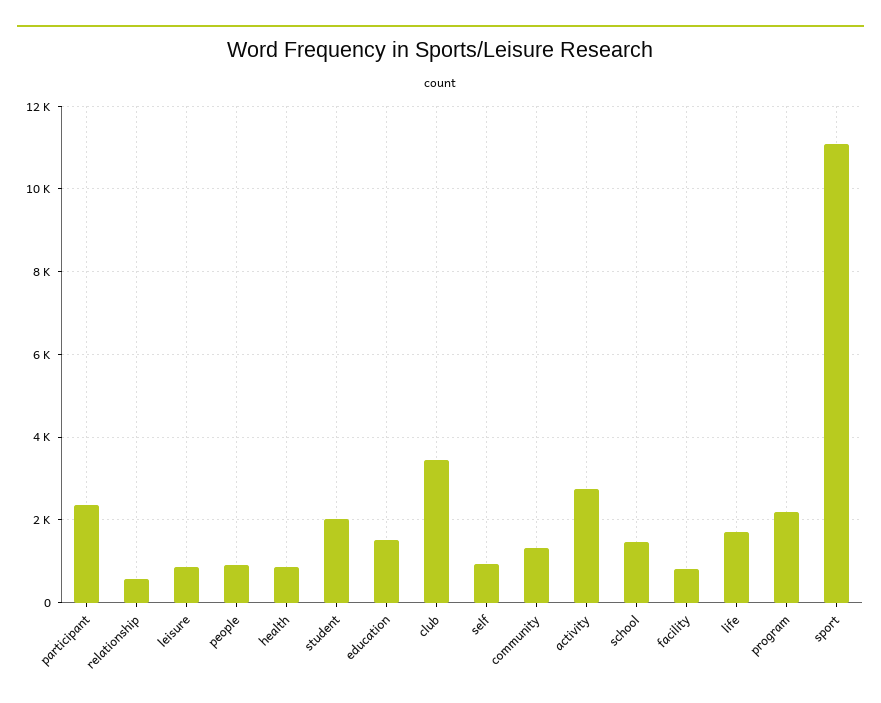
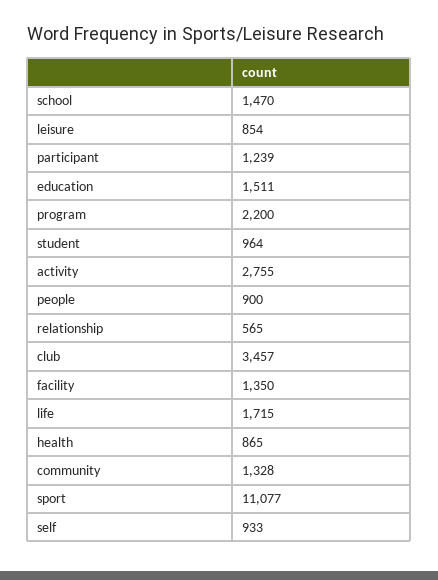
participant: 2400 -> 1239
student: 2000 -> 964
facility: 800 -> 1350

